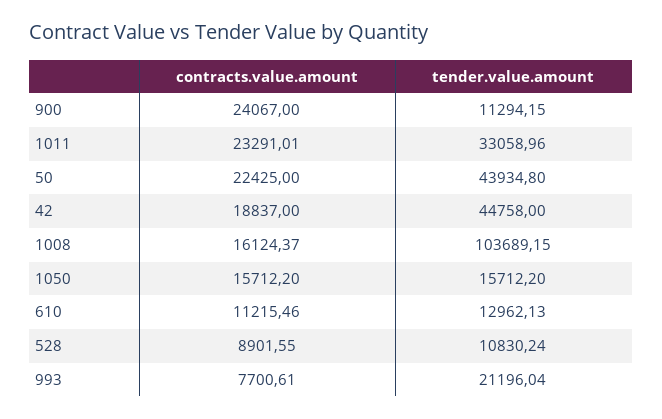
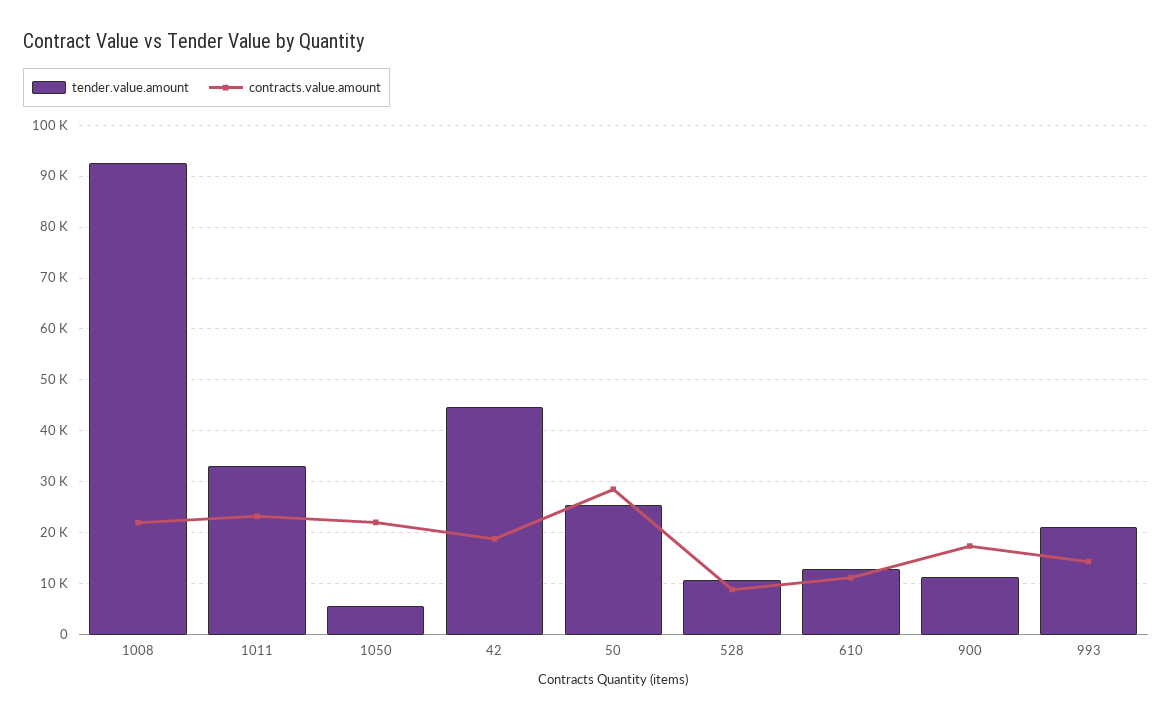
contracts.value.amount, 900: 24067 -> 18000
contracts.value.amount, 50: 22425 -> 28000
tender.value.amount, 50: 43934.8 -> 26000
contracts.value.amount, 1008: 16124.37 -> 22000
tender.value.amount, 1008: 103689.15 -> 92000
contracts.value.amount, 1050: 15712.2 -> 22000
tender.value.amount, 1050: 15712.2 -> 6000
contracts.value.amount, 993: 7700.61 -> 14000

